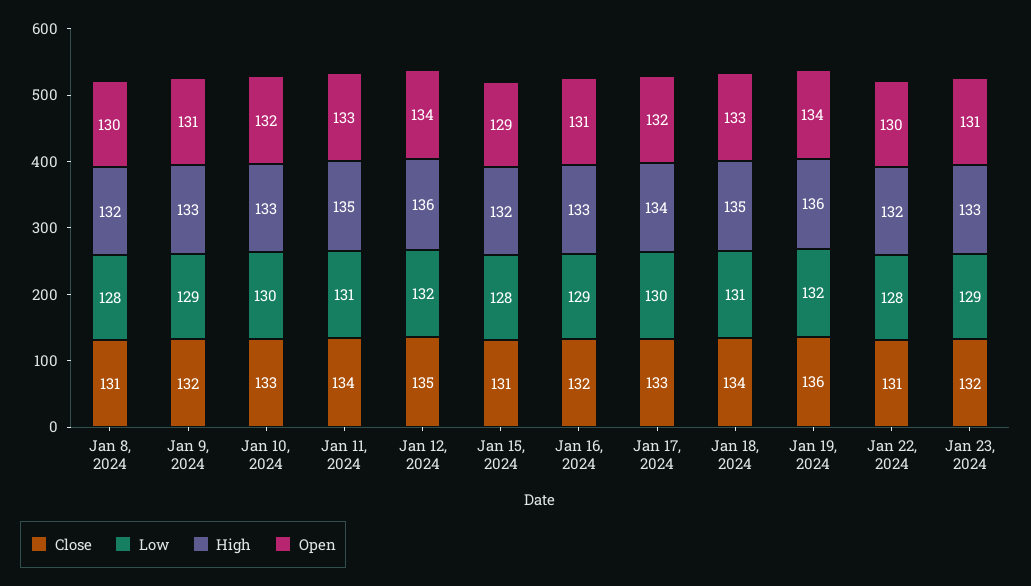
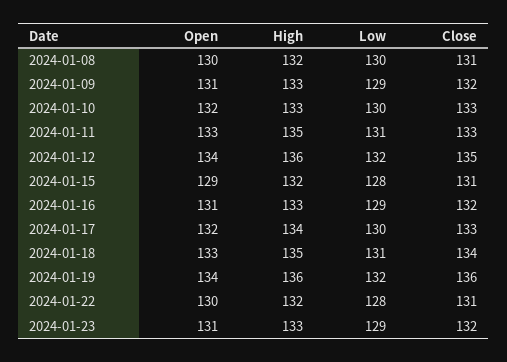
Low, Jan 8, 2024: 128 -> 130
Close, Jan 11, 2024: 134 -> 133

